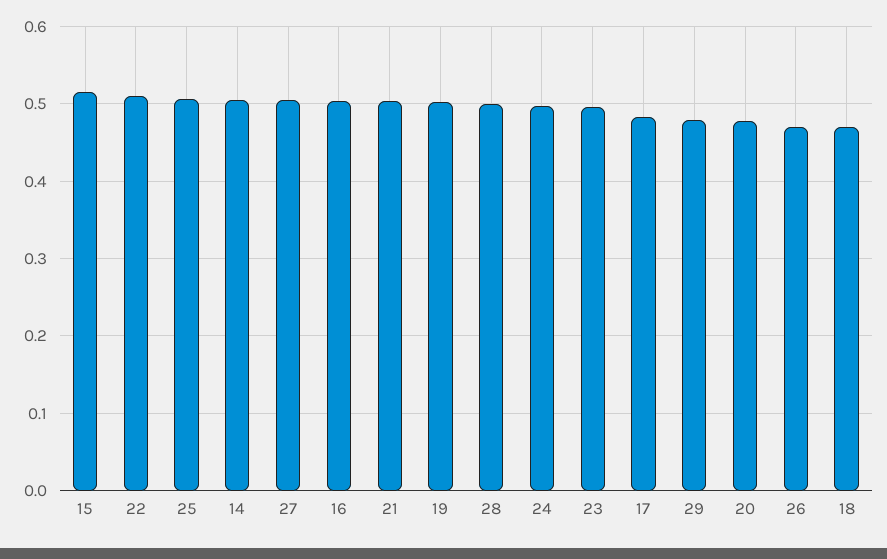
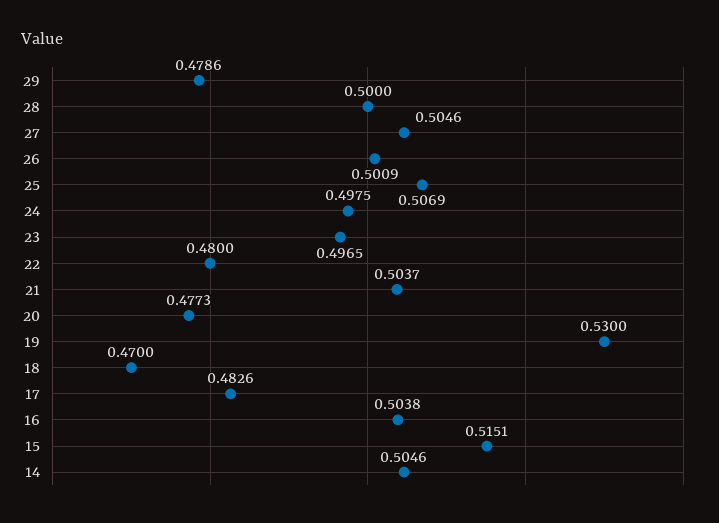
22: 0.51 -> 0.48
19: 0.5 -> 0.53
26: 0.47 -> 0.5009

